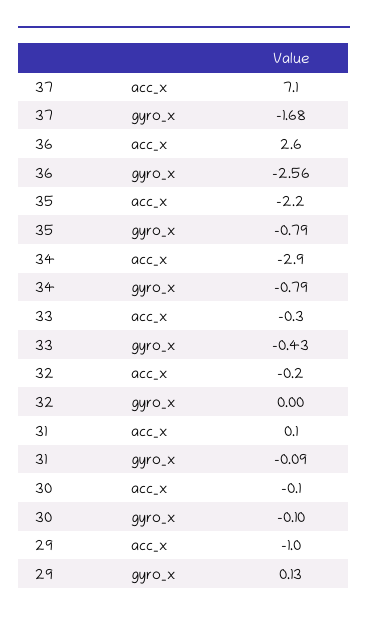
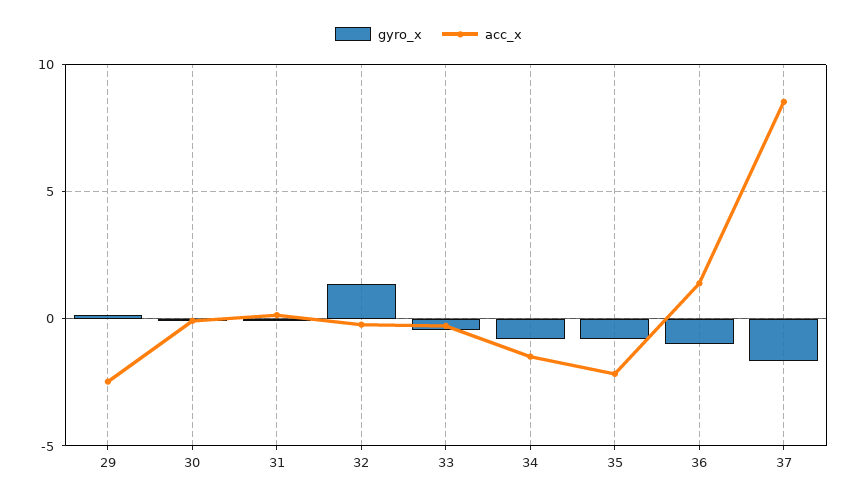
acc_x, 37: 7.1 -> 8.5
acc_x, 36: 2.6 -> 1.5
gyro_x, 36: -2.56 -> -1
acc_x, 34: -2.9 -> -1.5
gyro_x, 32: 0 -> 1.5
acc_x, 29: -1 -> -2.5

